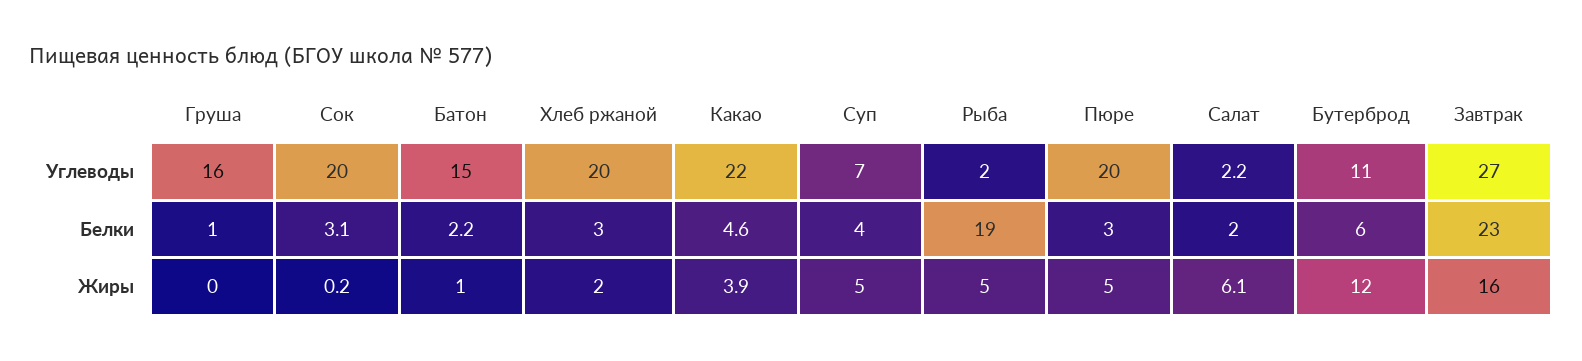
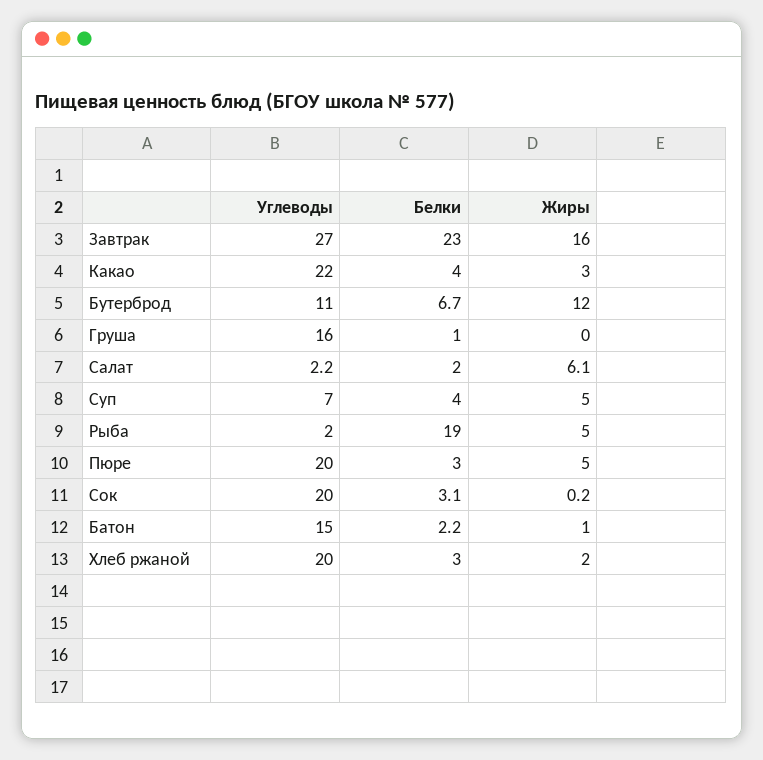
Какао, Белки: 4.6 -> 4
Бутерброд, Белки: 6 -> 6.7
Какао, Жиры: 3.9 -> 3

